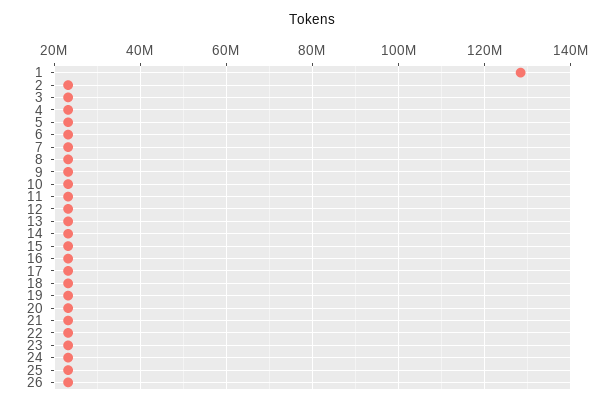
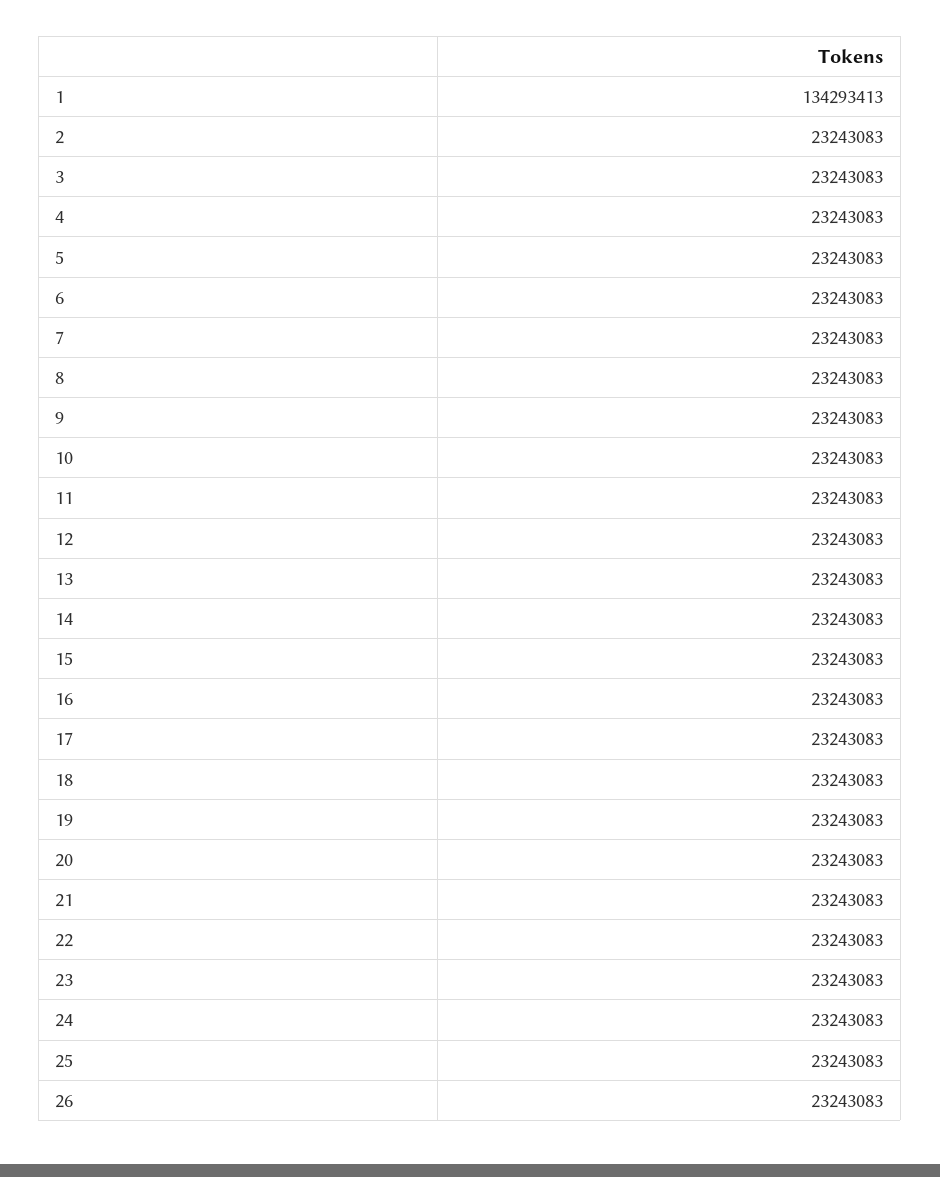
1: 128000000 -> 134293413

